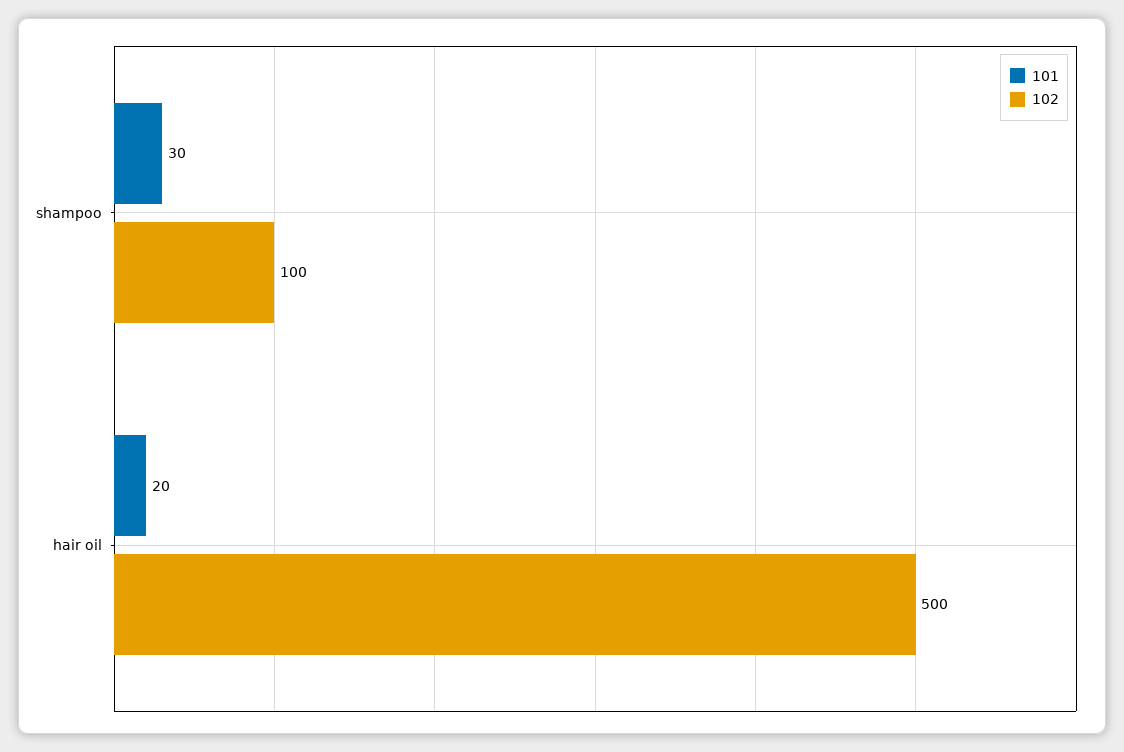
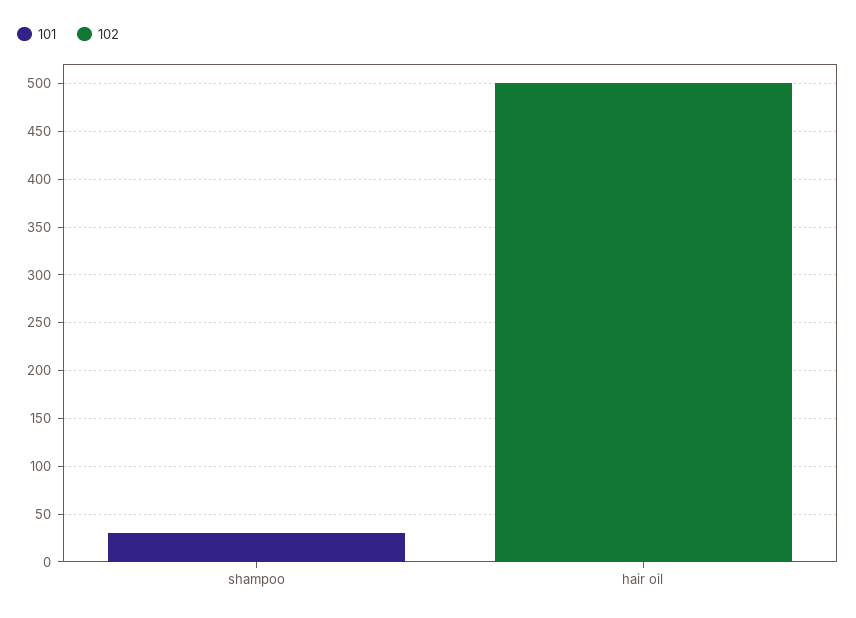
102, shampoo: 100 -> 0
101, hair oil: 20 -> 0

